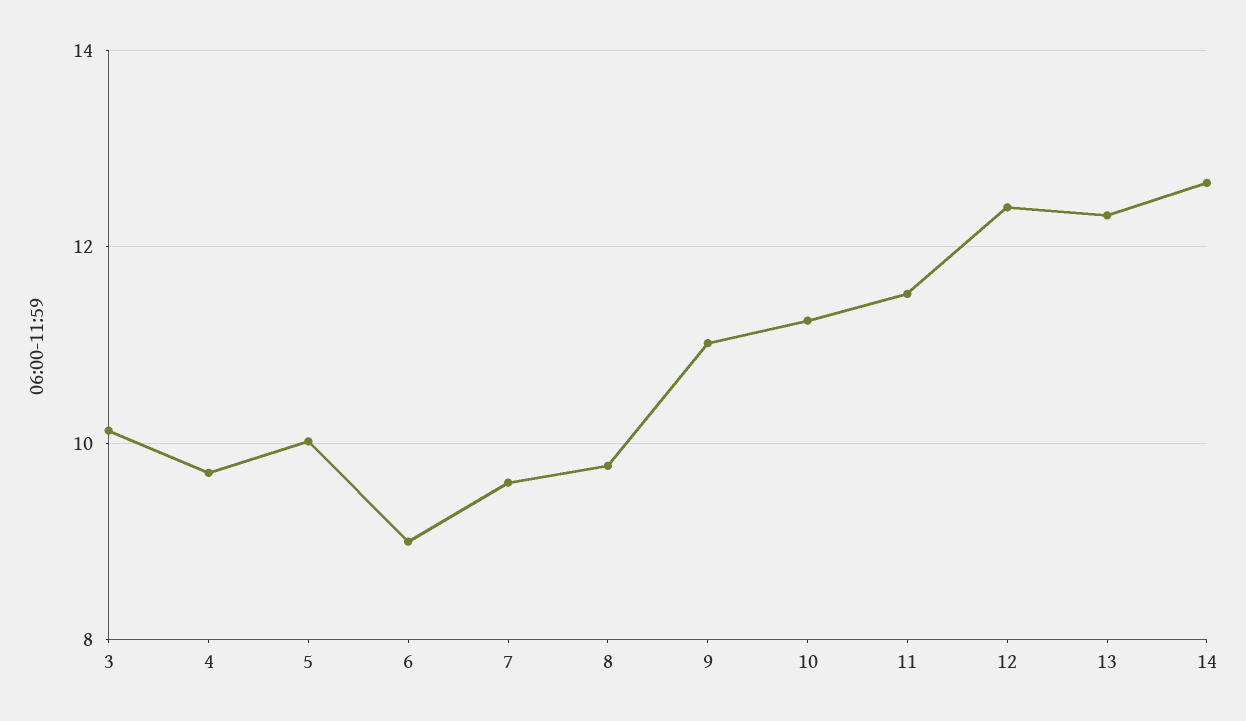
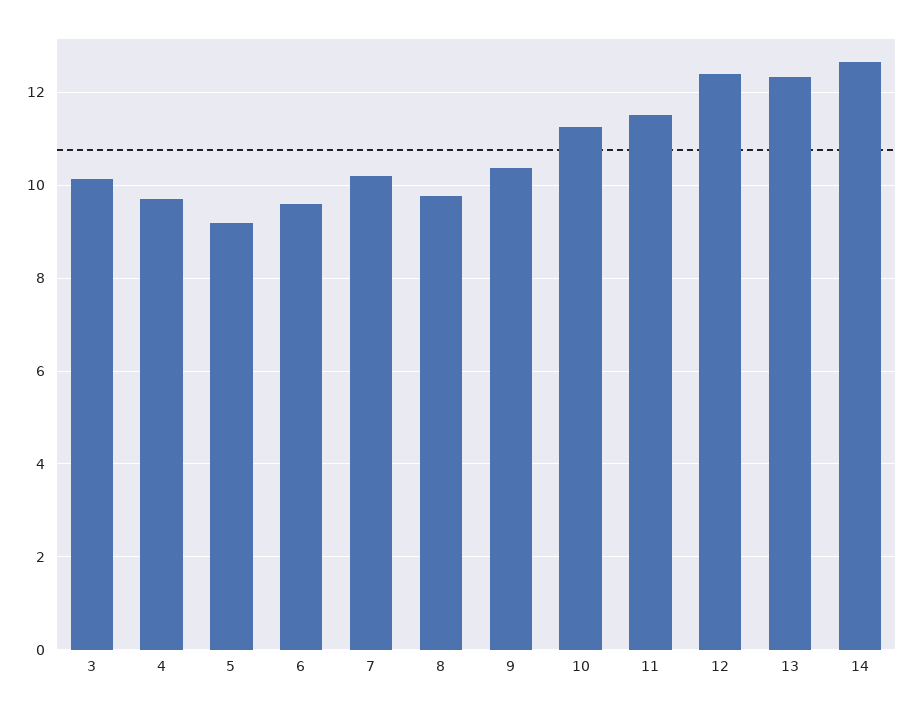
5: 10 -> 9.2
6: 9 -> 9.6
7: 9.6 -> 10.2
9: 11 -> 10.4

